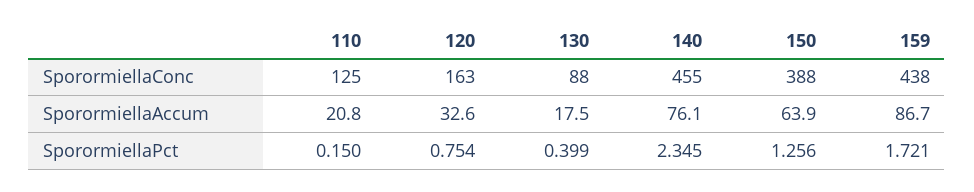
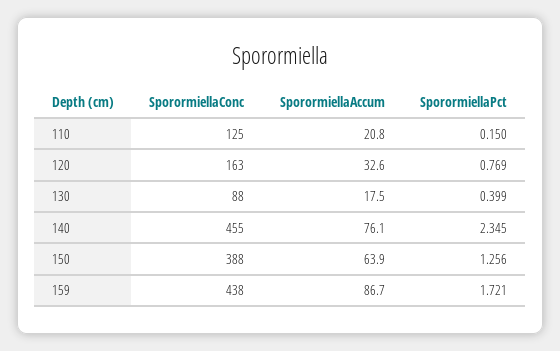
120, SporormiellaPct: 0.754 -> 0.769

